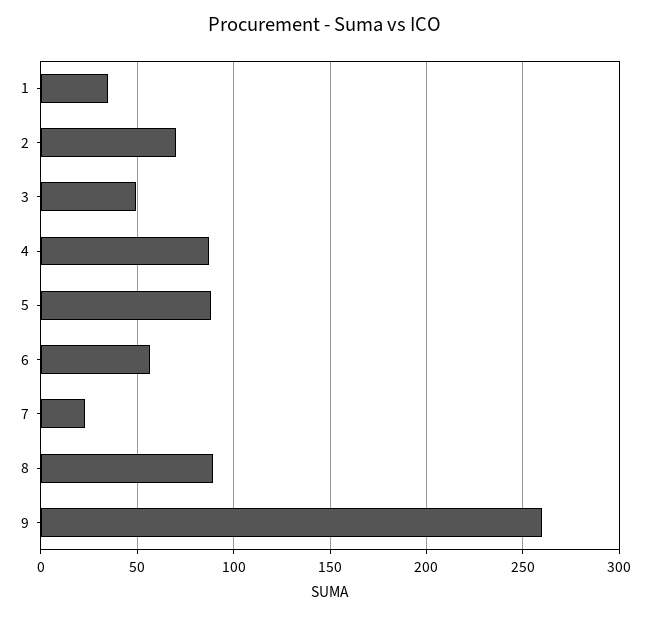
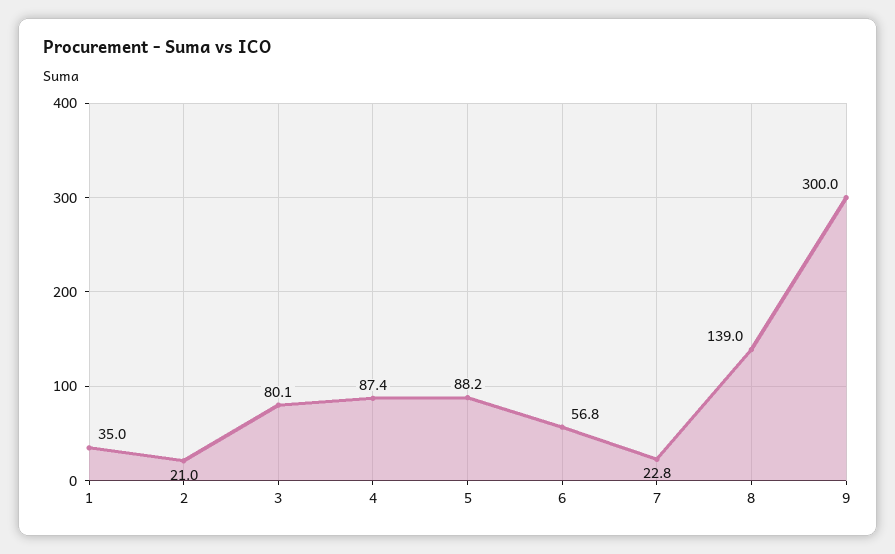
2: 70 -> 21
3: 50 -> 80.1
8: 90 -> 139
9: 260 -> 300

